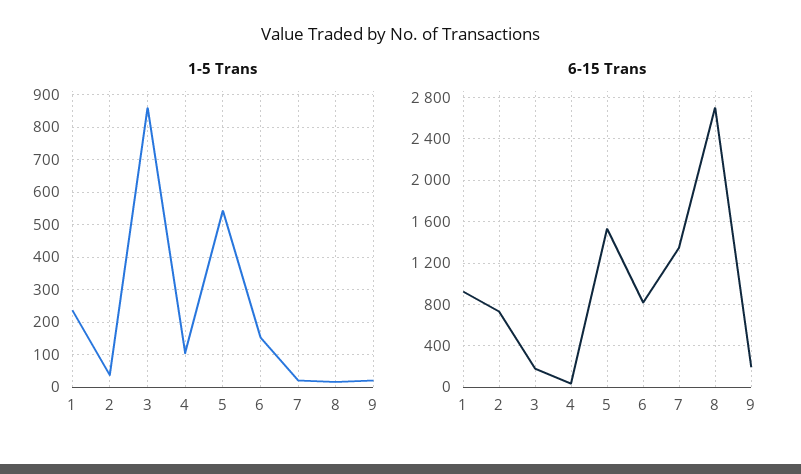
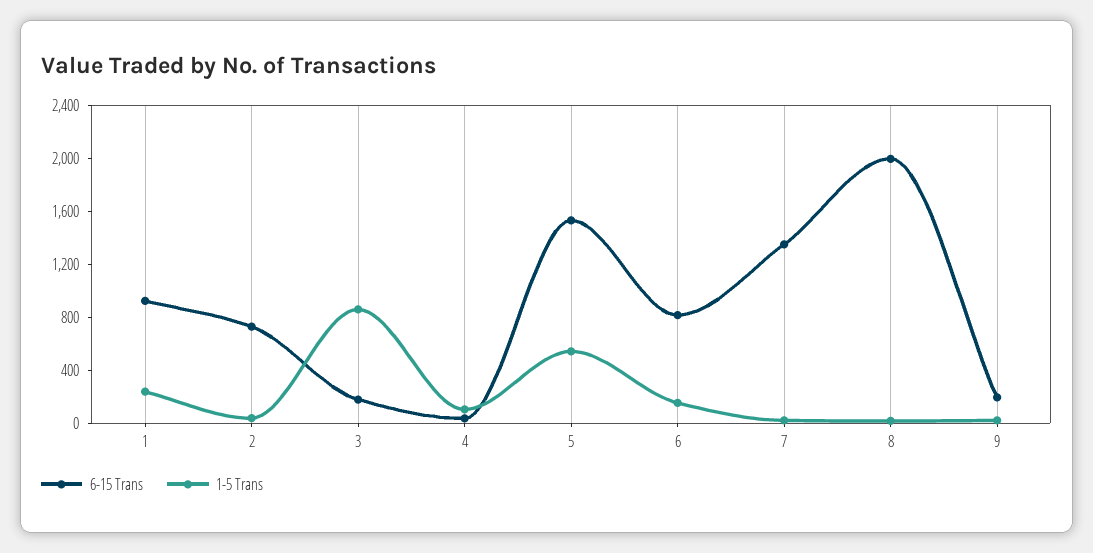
6-15 Trans, 8: 2700 -> 2000

